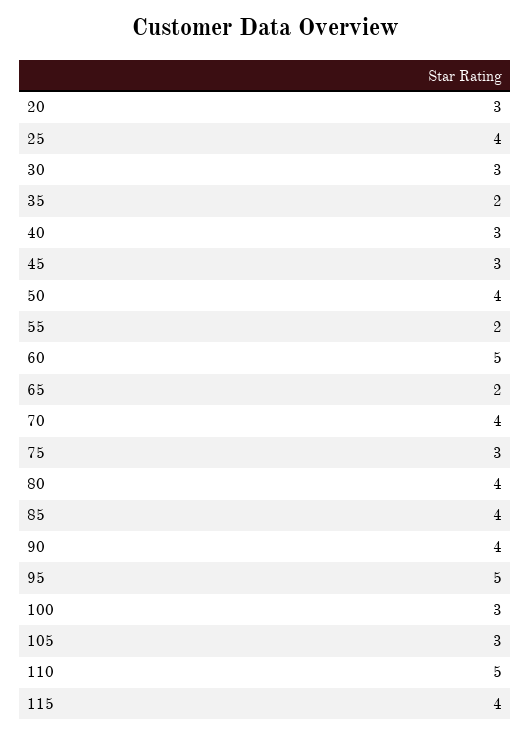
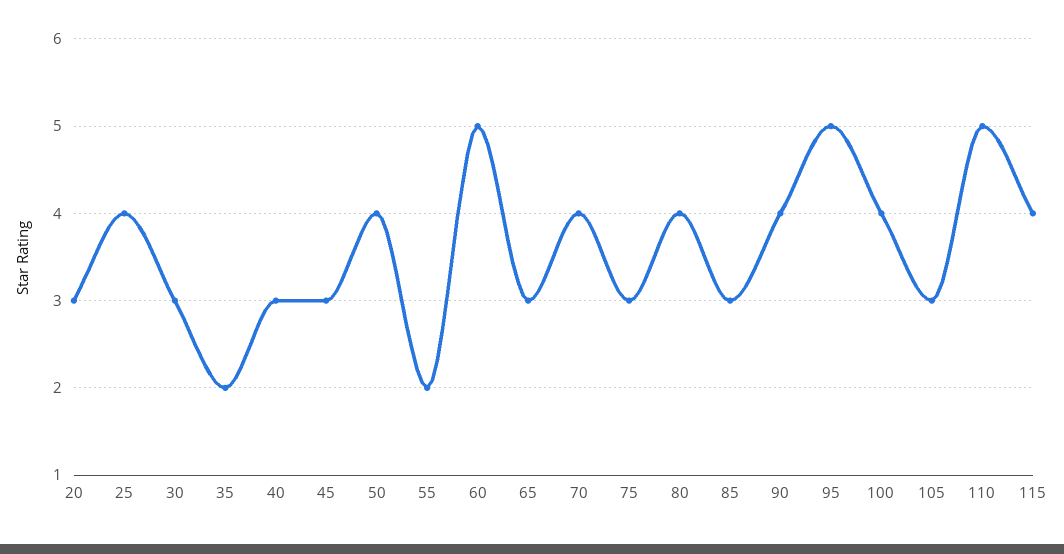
65: 2 -> 3
85: 4 -> 3
100: 3 -> 4

